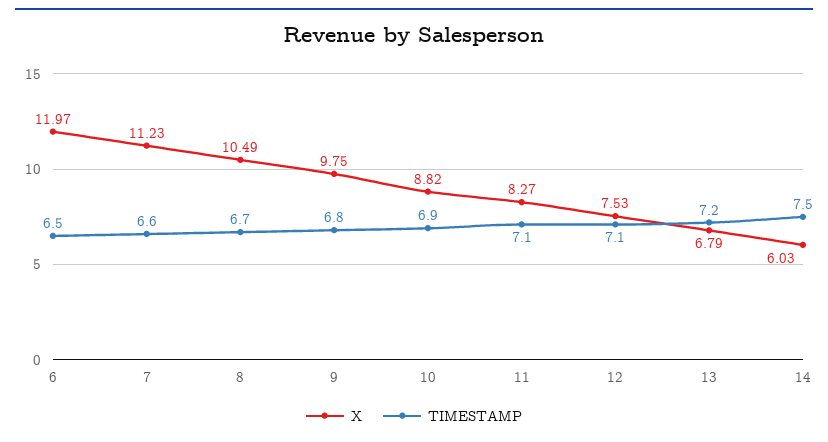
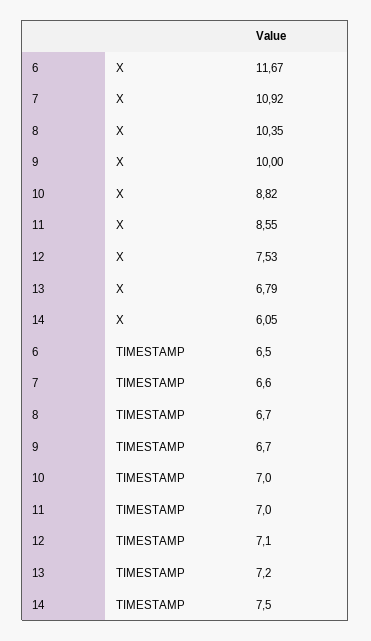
X, 6: 11.97 -> 11.67
X, 7: 11.23 -> 10.92
X, 8: 10.49 -> 10.35
X, 9: 9.75 -> 10
TIMESTAMP, 9: 6.8 -> 6.7
TIMESTAMP, 10: 6.9 -> 7
X, 11: 8.27 -> 8.55
TIMESTAMP, 11: 7.1 -> 7
X, 14: 6.03 -> 6.05

